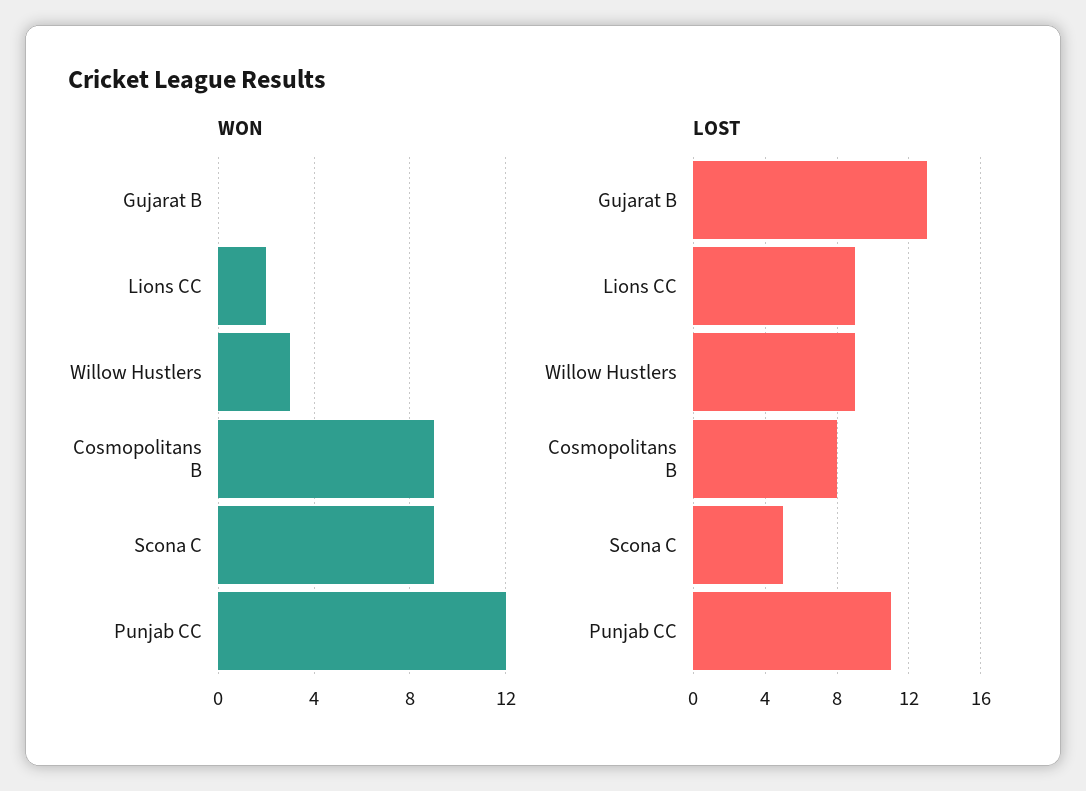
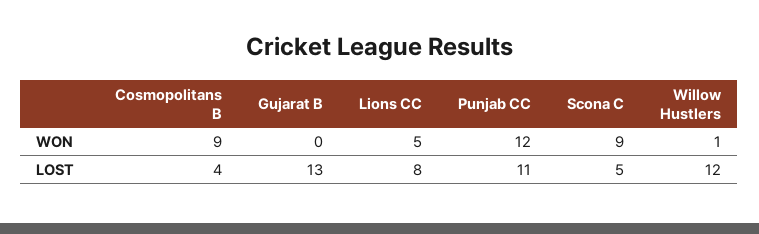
WON, Lions CC: 2 -> 5
WON, Willow Hustlers: 3 -> 1
LOST, Lions CC: 9 -> 8
LOST, Willow Hustlers: 9 -> 12
LOST, Cosmopolitans B: 8 -> 4

